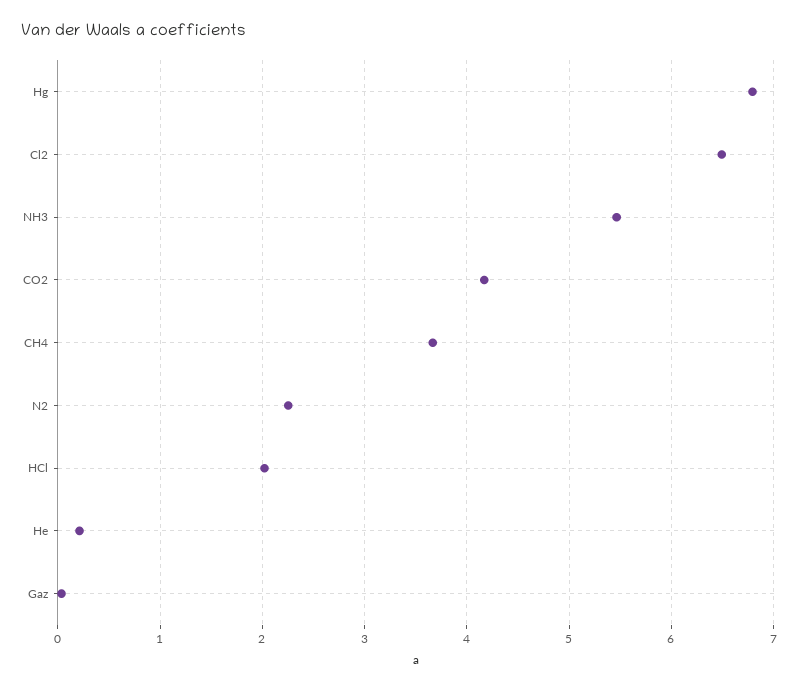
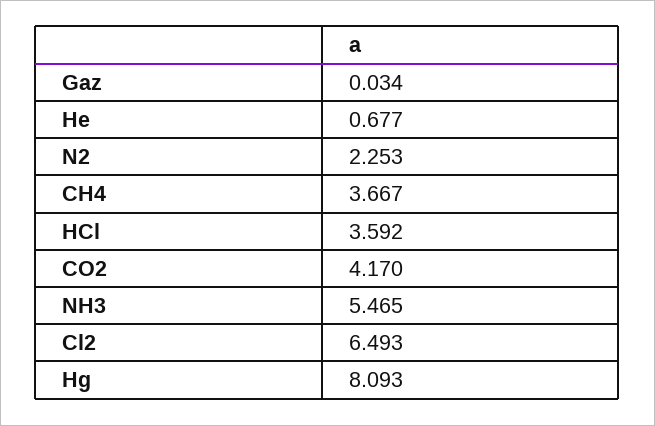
Hg: 6.8 -> 8.093
HCl: 2 -> 3.592
He: 0.2 -> 0.677

